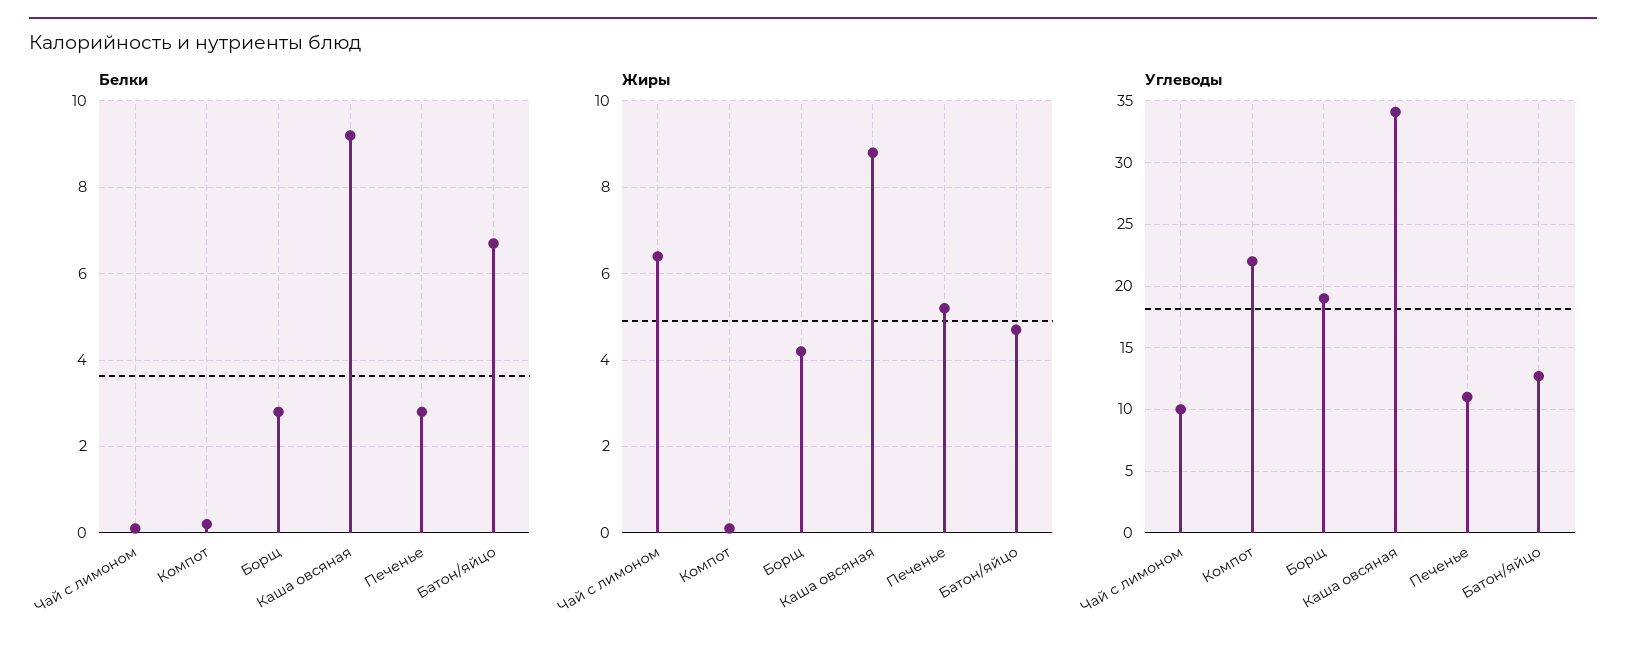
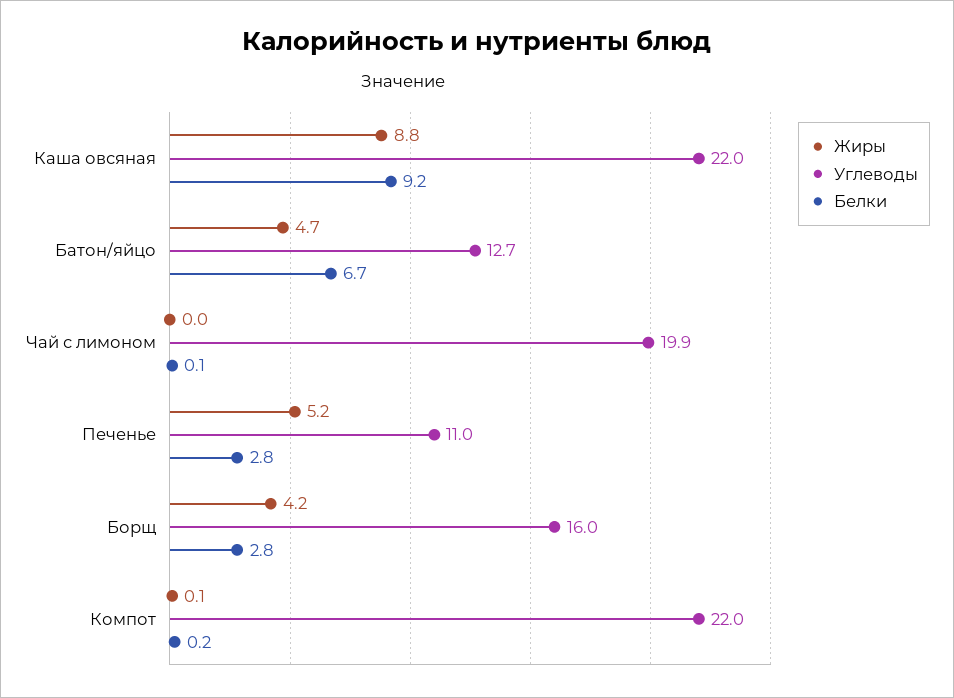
Жиры, Чай с лимоном: 6.5 -> 0
Углеводы, Чай с лимоном: 10 -> 19.9
Углеводы, Борщ: 19 -> 16
Углеводы, Каша овсяная: 34 -> 22

